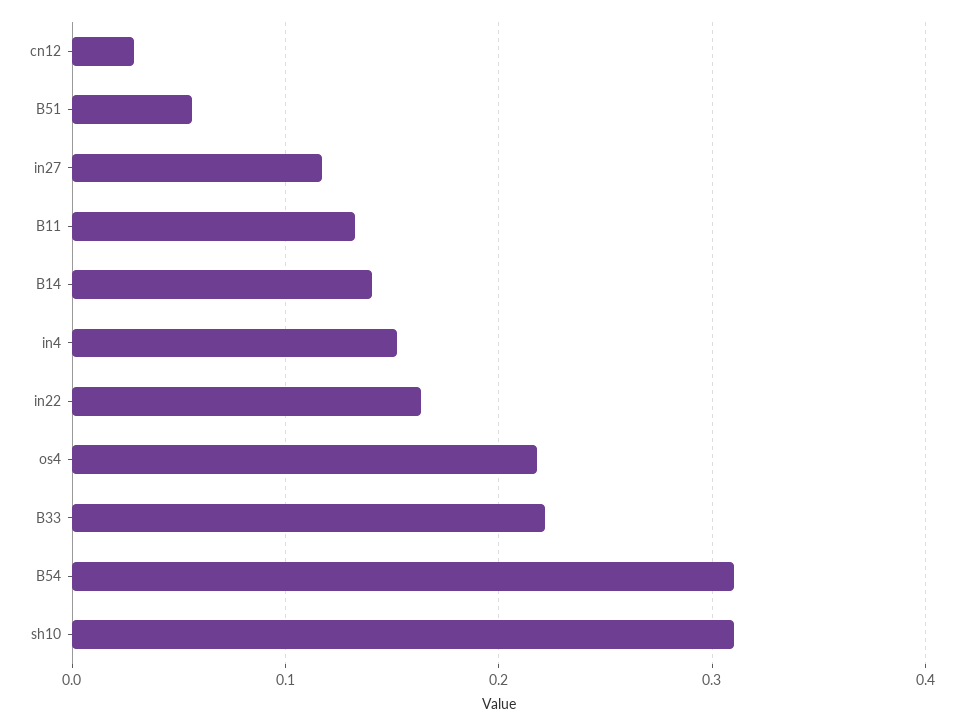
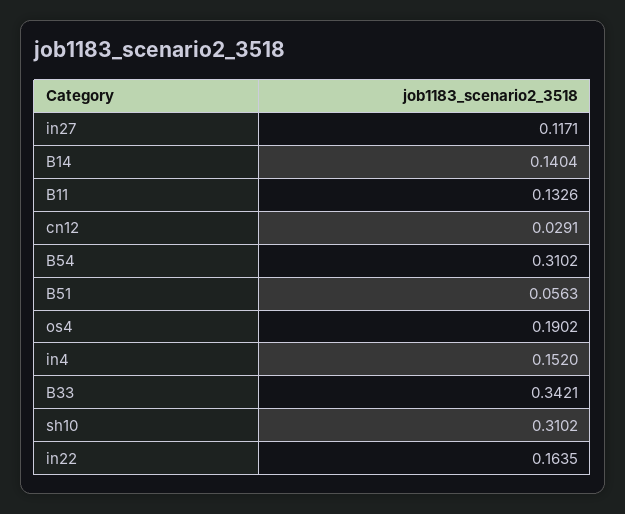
os4: 0.22 -> 0.1902
B33: 0.22 -> 0.3421

